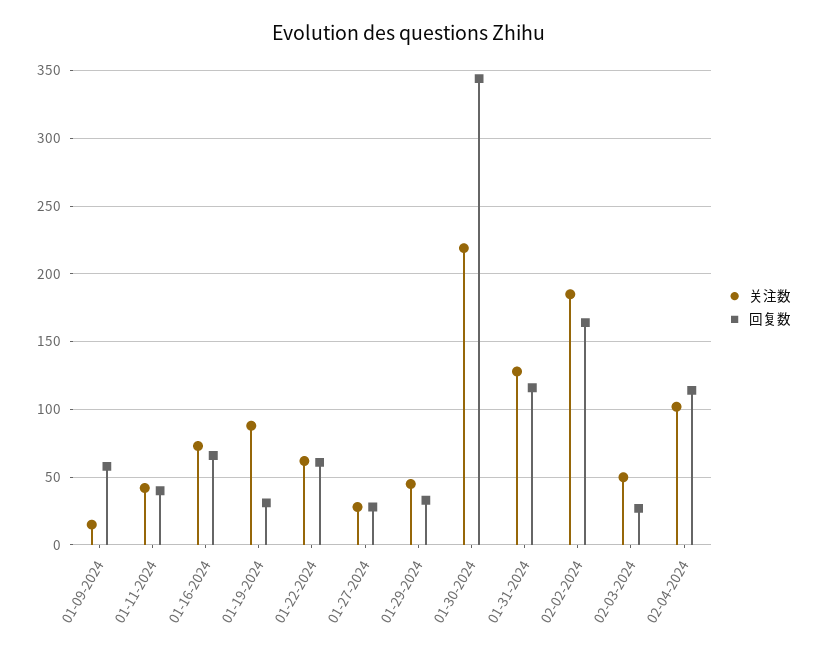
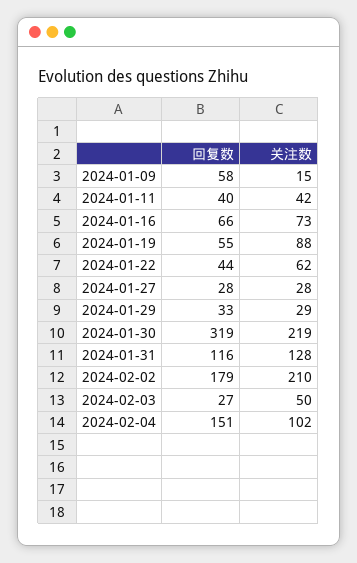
回复数, 01-19-2024: 30 -> 55
回复数, 01-22-2024: 60 -> 44
关注数, 01-29-2024: 45 -> 29
回复数, 01-30-2024: 345 -> 319
关注数, 02-02-2024: 185 -> 210
回复数, 02-02-2024: 165 -> 179
回复数, 02-04-2024: 115 -> 151

